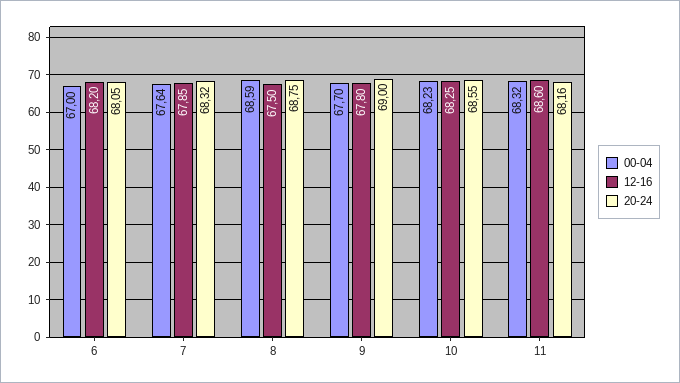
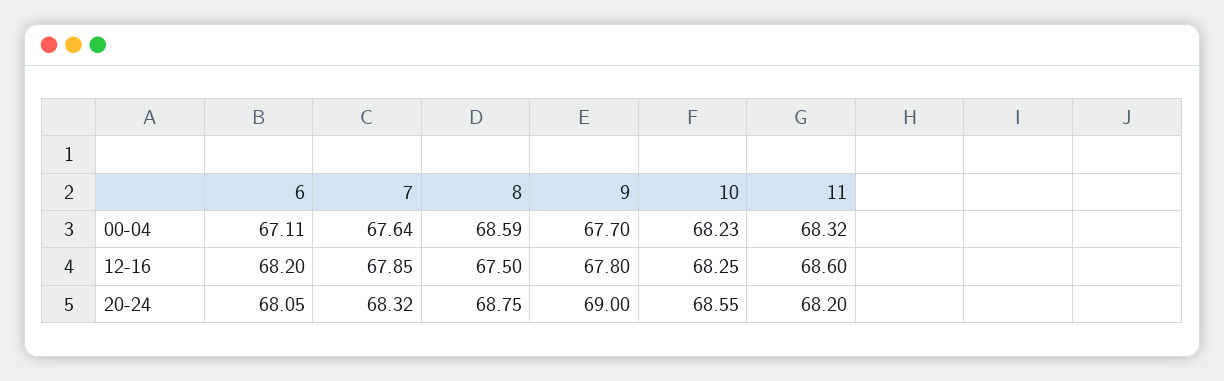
00-04, 6: 67 -> 67.11
20-24, 11: 68.16 -> 68.2

